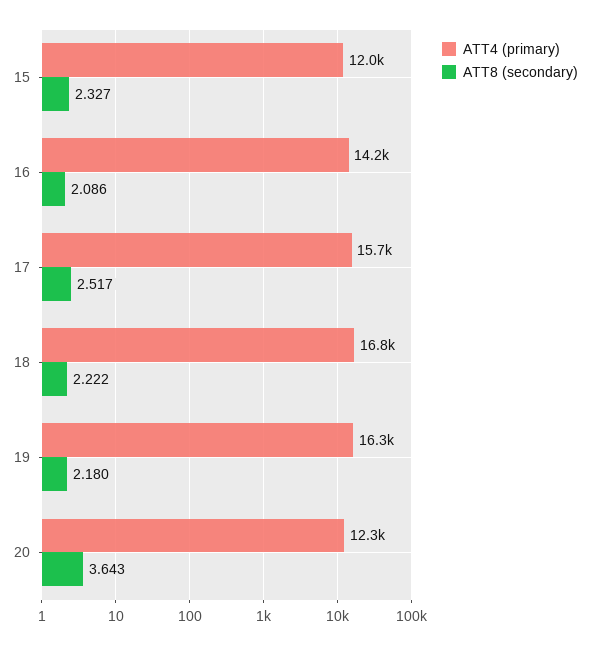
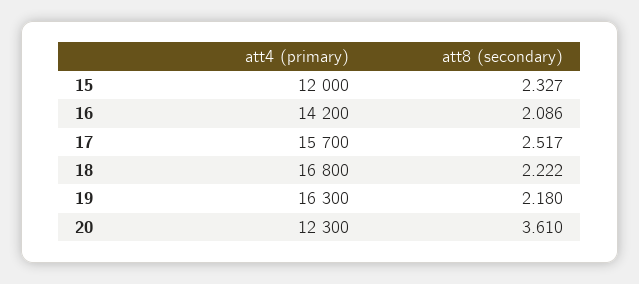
ATT8 (secondary), 20: 3.643 -> 3.61

